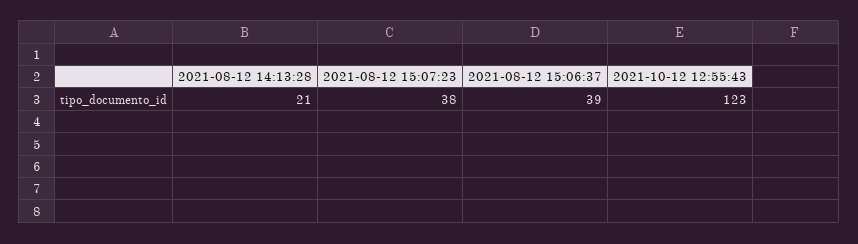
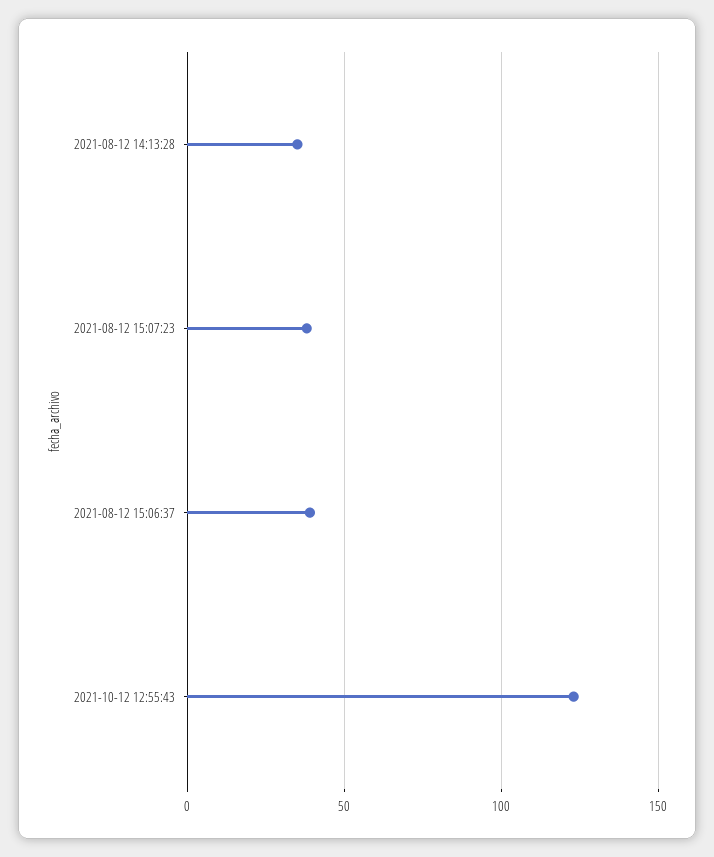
2021-08-12 14:13:28: 21 -> 35

